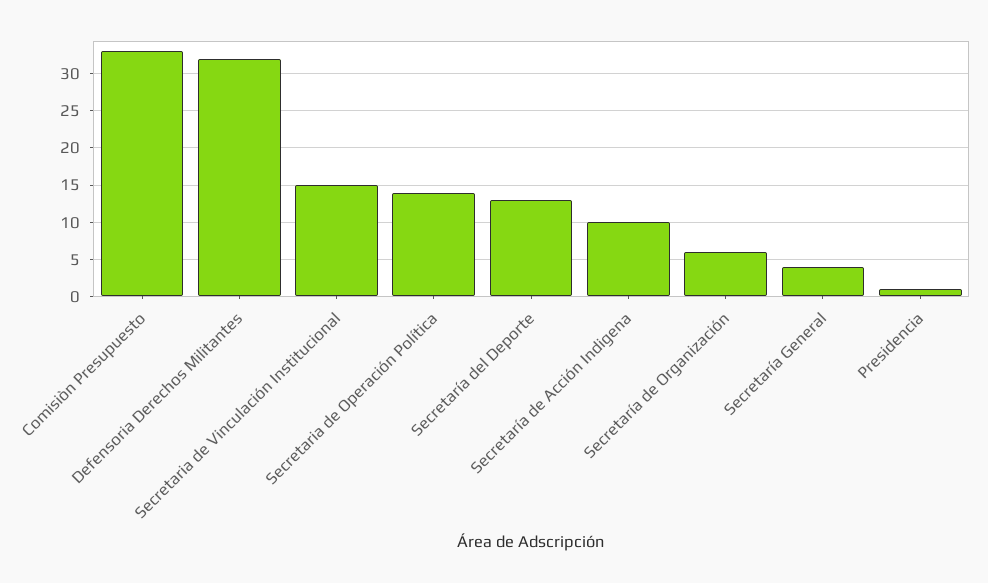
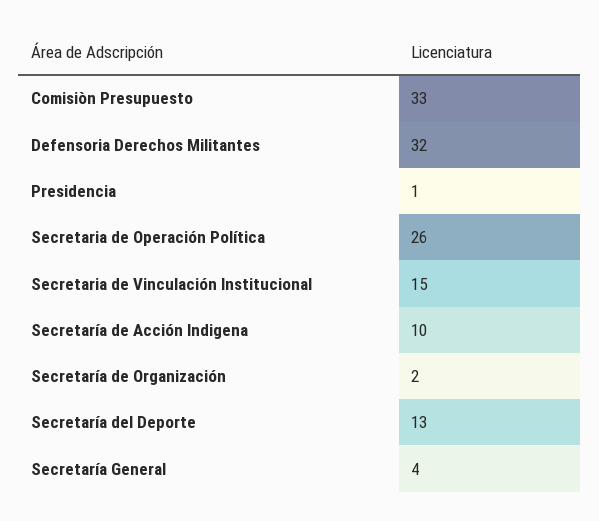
Secretaria de Operación Política: 14 -> 26
Secretaría de Organización: 6 -> 2

